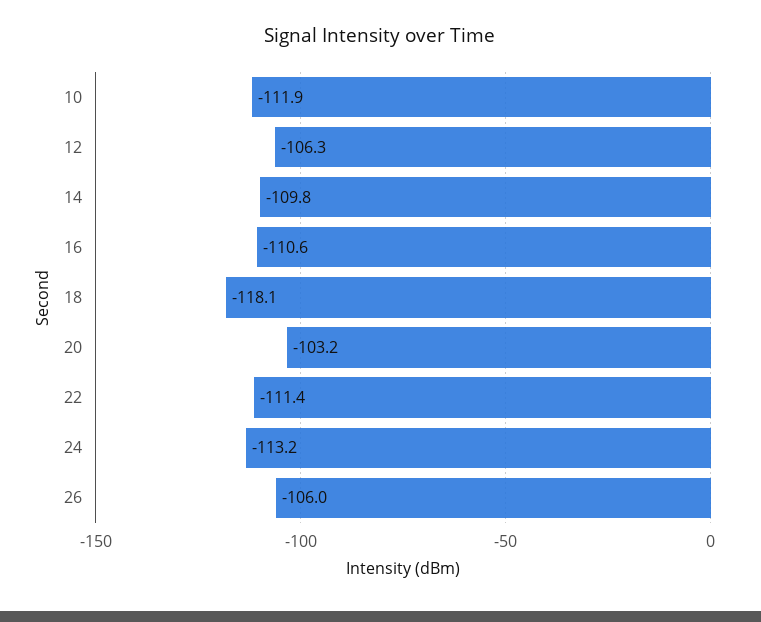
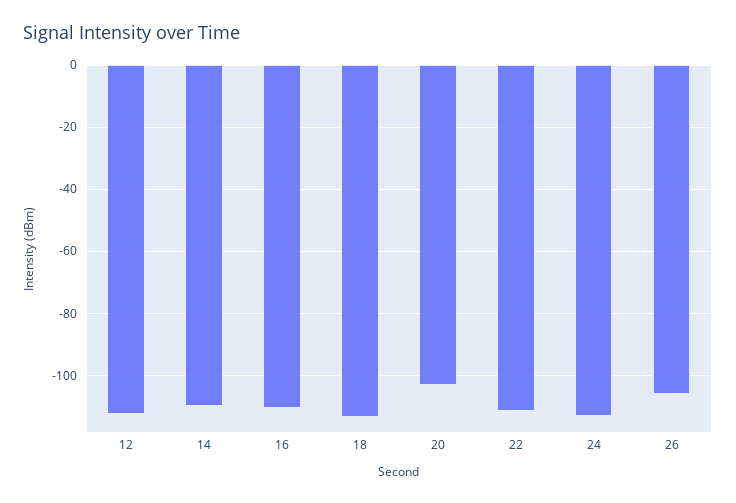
10: -111.9 -> none
12: -106.3 -> -112
18: -118.1 -> -114

